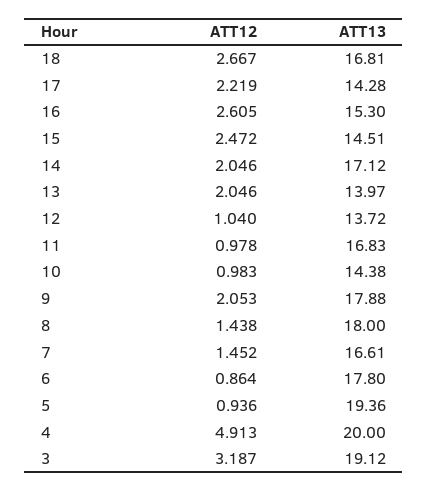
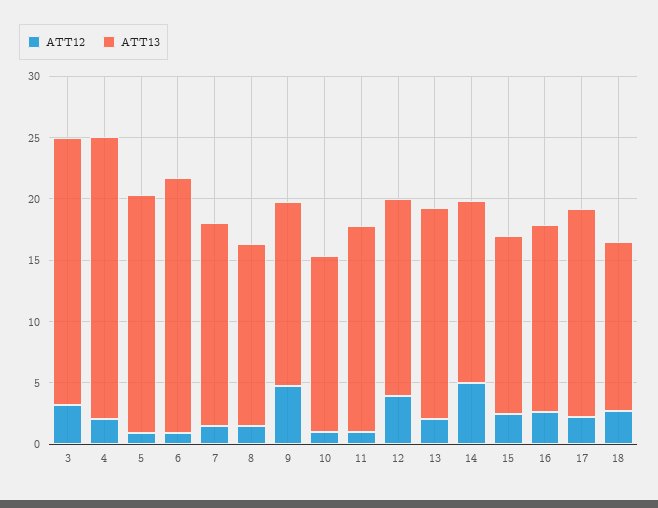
ATT13, 18: 16.81 -> 14
ATT13, 17: 14.28 -> 17
ATT12, 14: 2.046 -> 5
ATT13, 14: 17.12 -> 15
ATT13, 13: 13.97 -> 17
ATT12, 12: 1.04 -> 4
ATT13, 12: 13.72 -> 16
ATT12, 9: 2.053 -> 5
ATT13, 9: 17.88 -> 15
ATT13, 8: 18 -> 15
ATT13, 6: 17.8 -> 21
ATT12, 4: 4.913 -> 2
ATT13, 4: 20 -> 23
ATT13, 3: 19.12 -> 22

